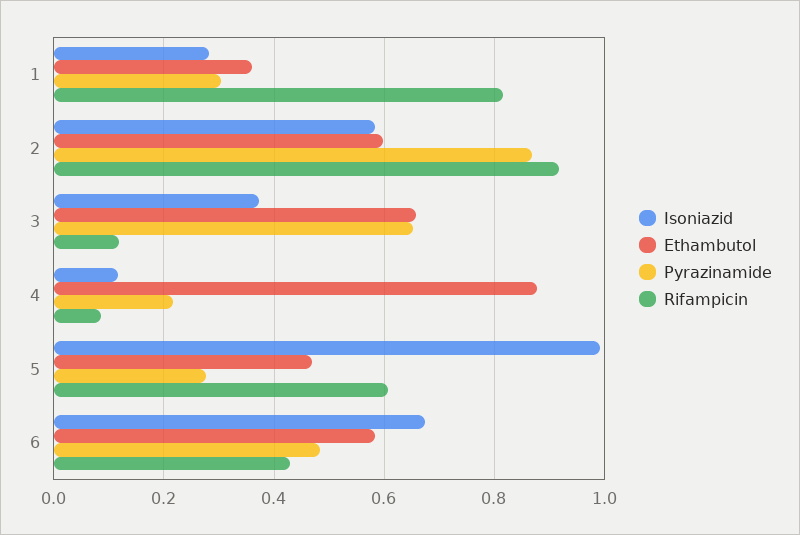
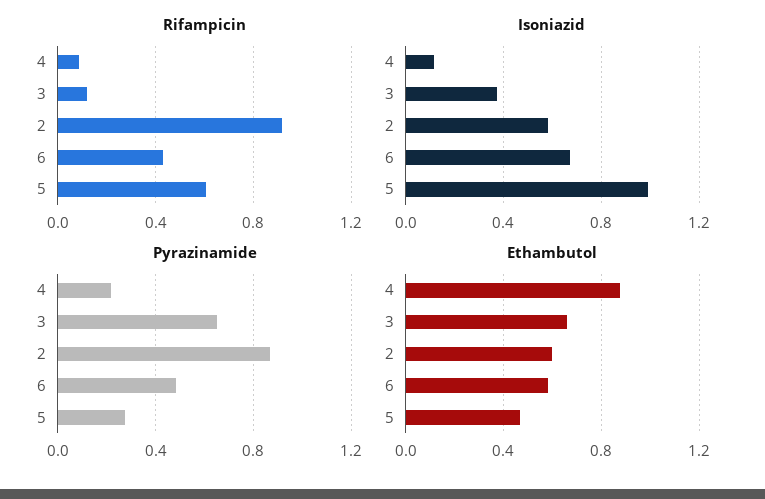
Isoniazid, 1: 0.28 -> none
Ethambutol, 1: 0.36 -> none
Pyrazinamide, 1: 0.3 -> none
Rifampicin, 1: 0.82 -> none

